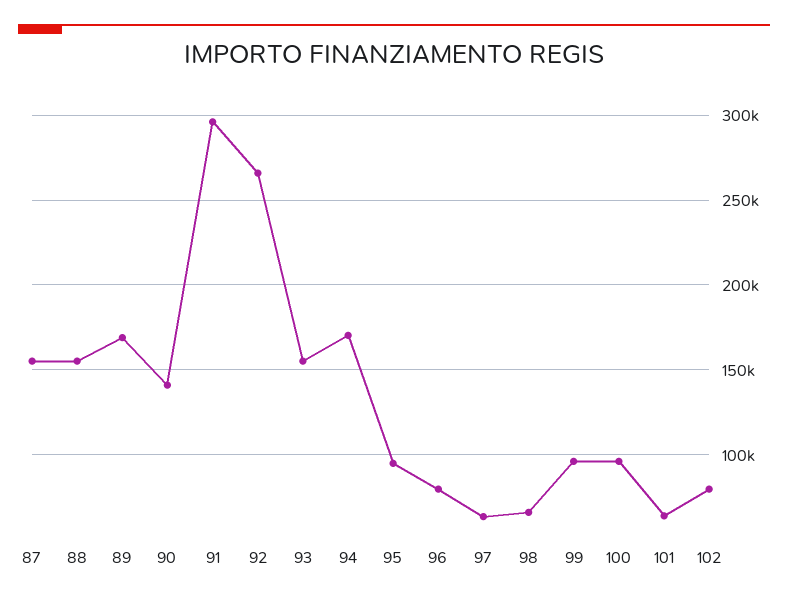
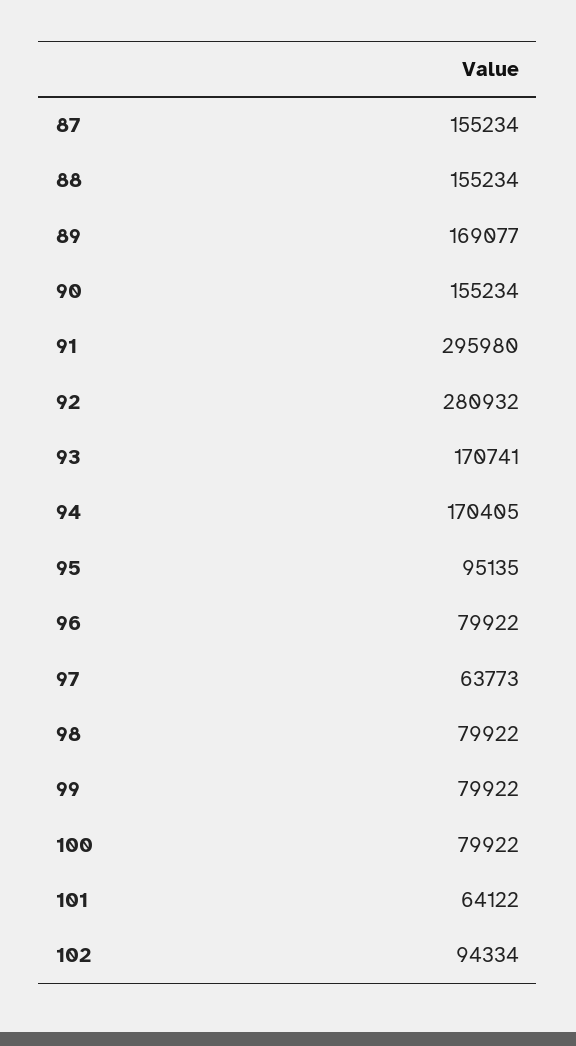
90: 140000 -> 155234
92: 265000 -> 280932
93: 155000 -> 170741
98: 65000 -> 79922
99: 95000 -> 79922
100: 95000 -> 79922
102: 80000 -> 94334

